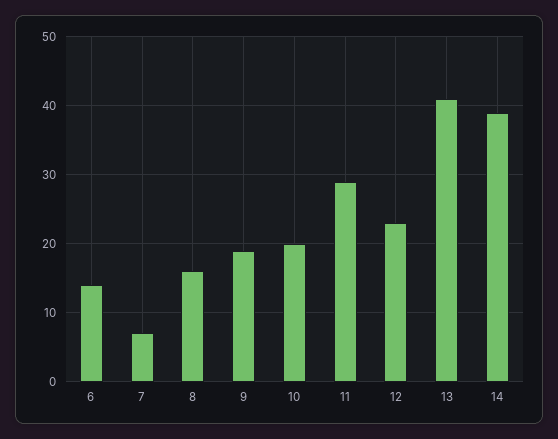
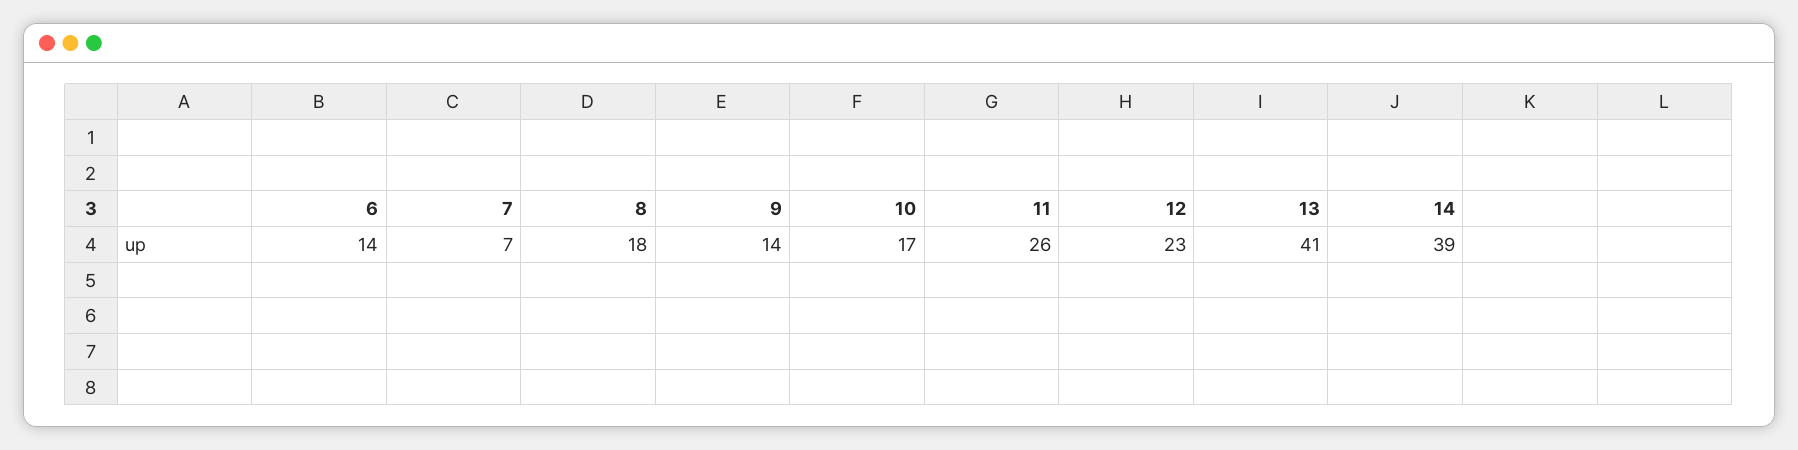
8: 16 -> 18
9: 19 -> 14
10: 20 -> 17
11: 29 -> 26

